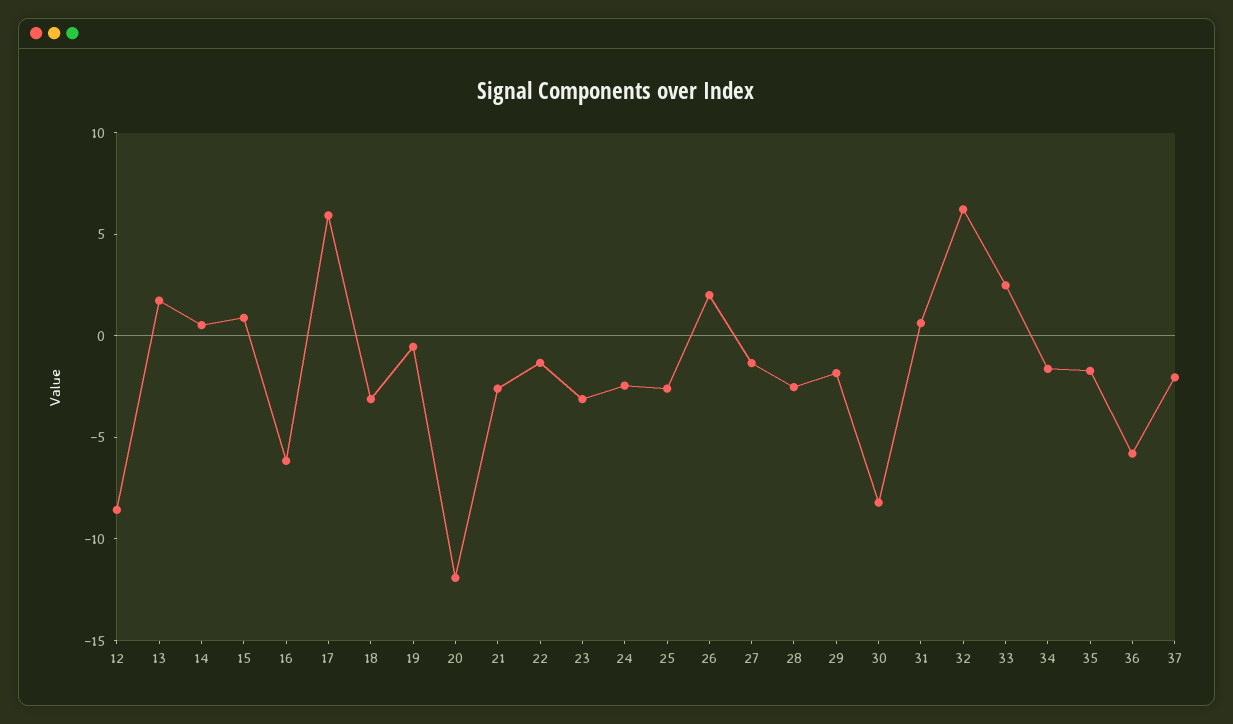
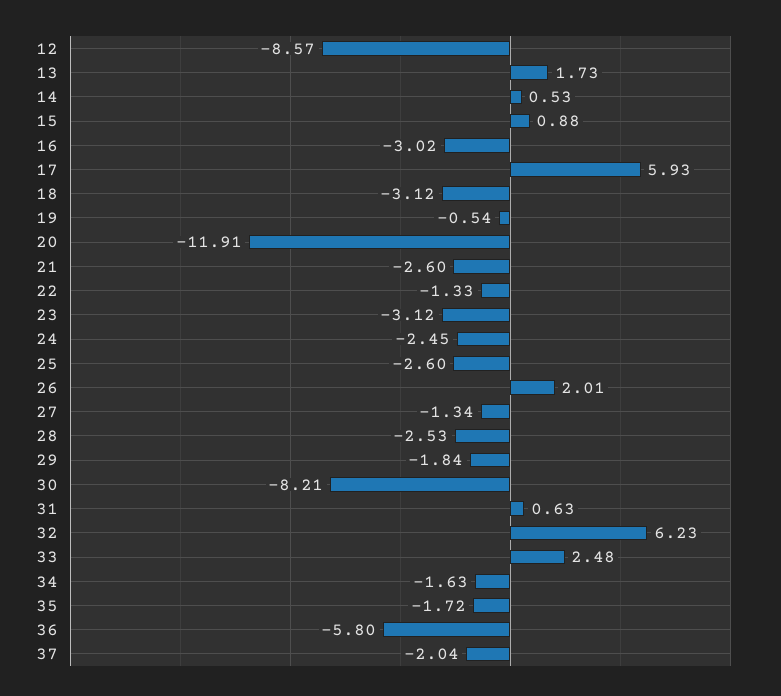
16: -6 -> -3.02

